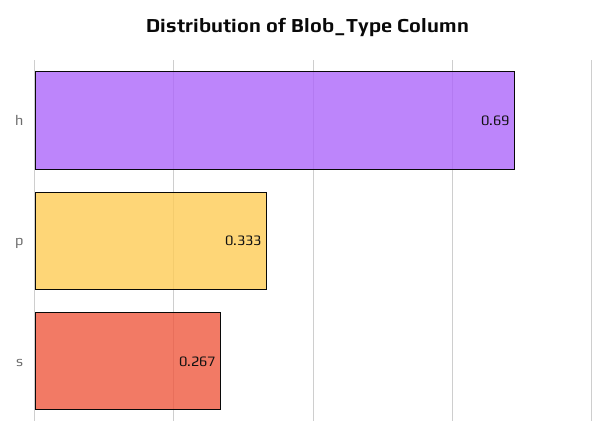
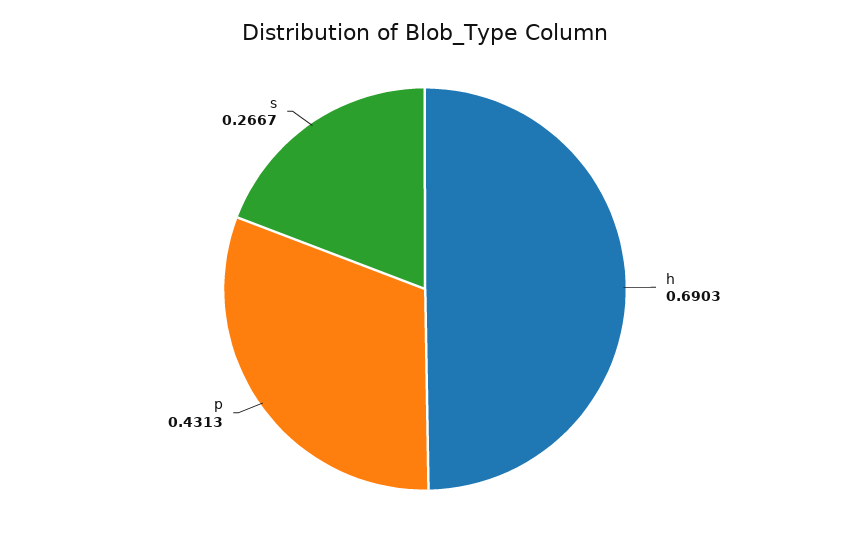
p: 0.333 -> 0.4313

